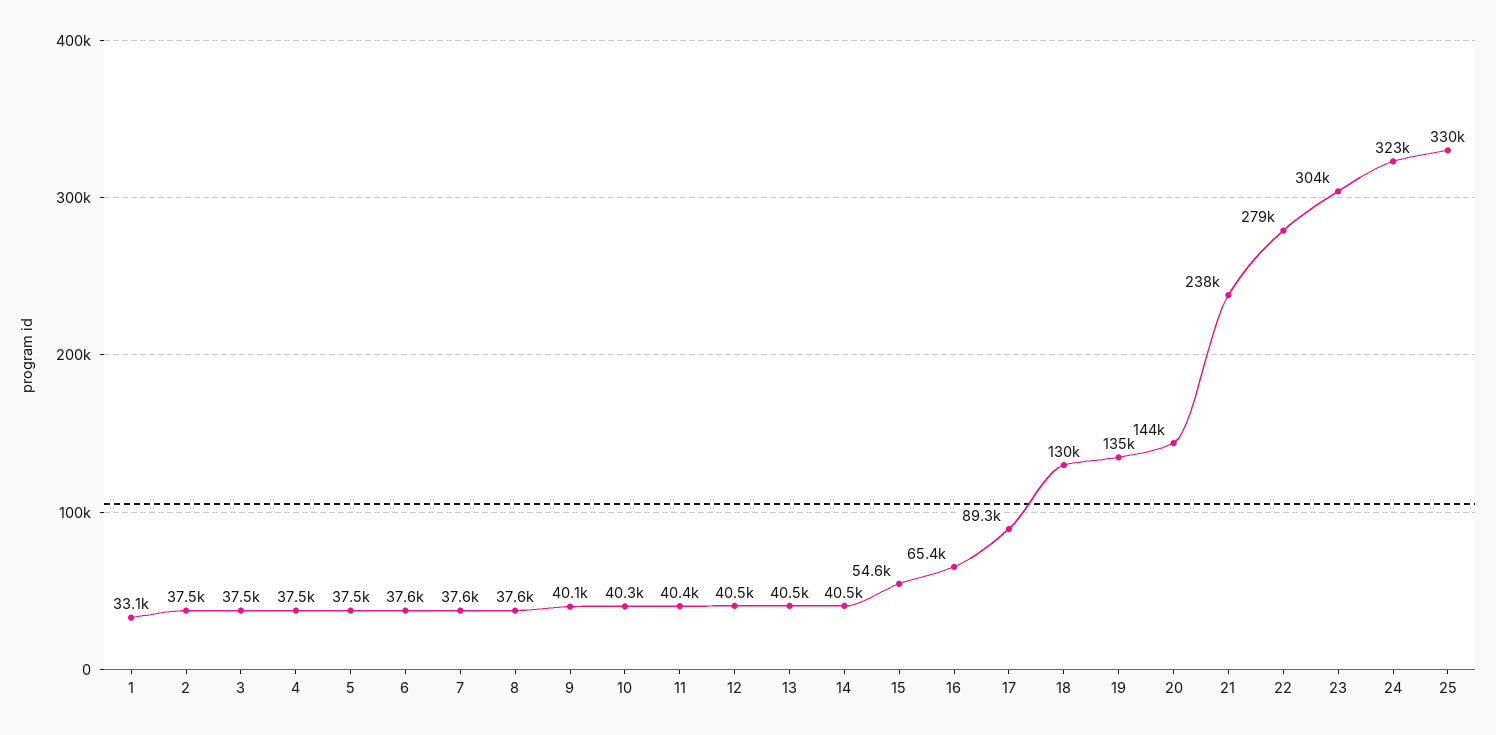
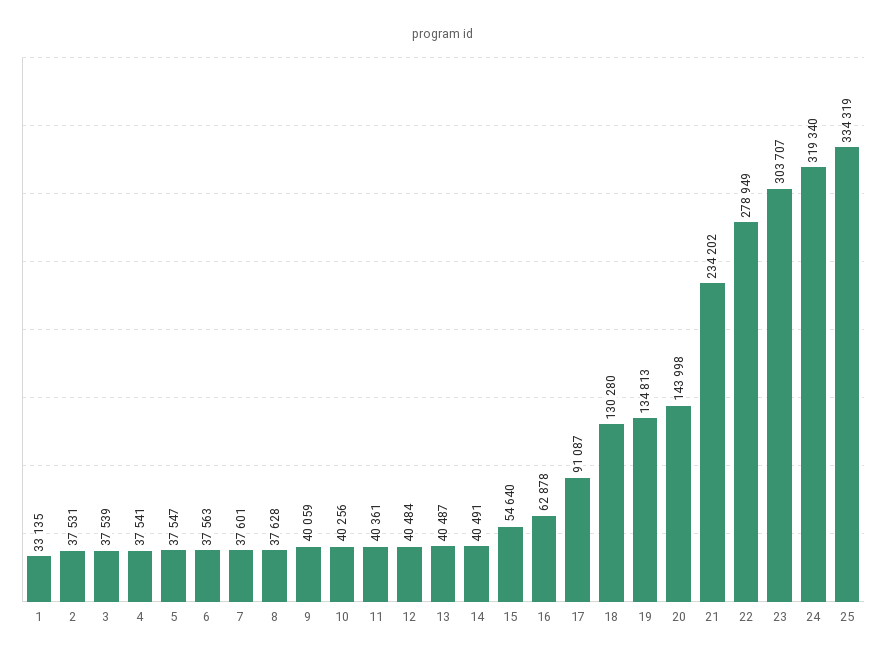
16: 65400 -> 62878
17: 89300 -> 91087
21: 238000 -> 234202
24: 323000 -> 319340
25: 330000 -> 334319

